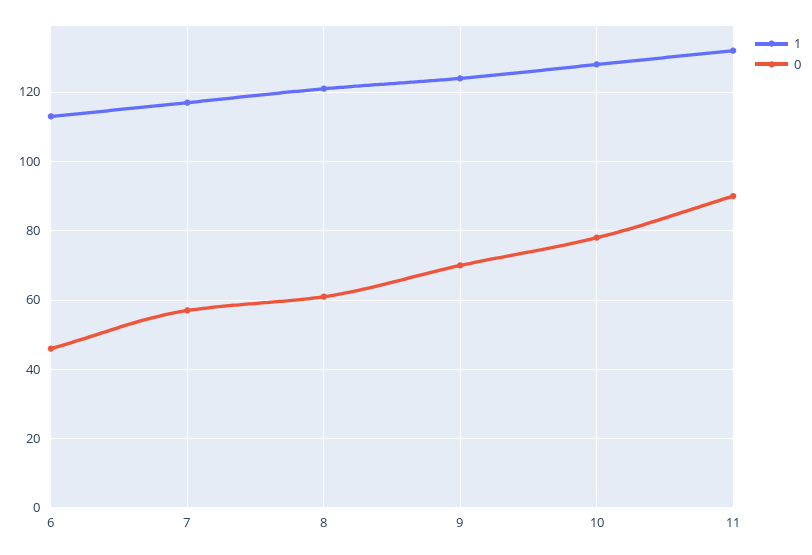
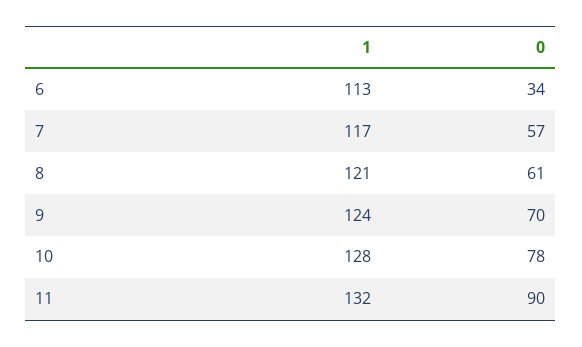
0, 6: 45 -> 34

